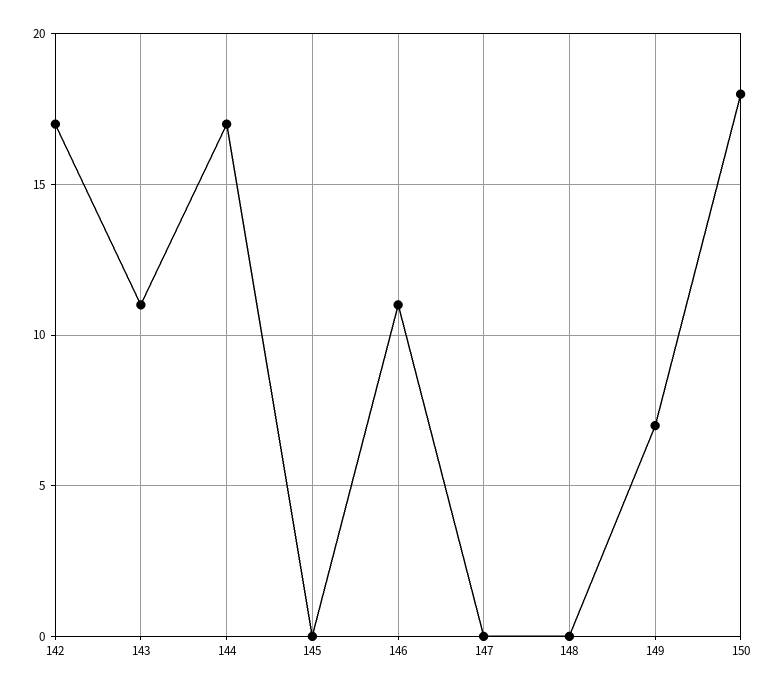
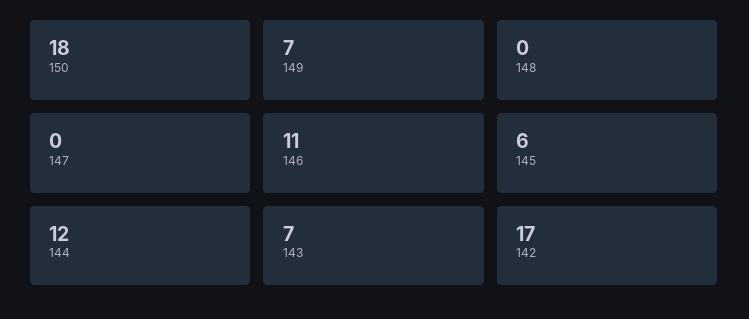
143: 11 -> 7
144: 17 -> 12
145: 0 -> 6

